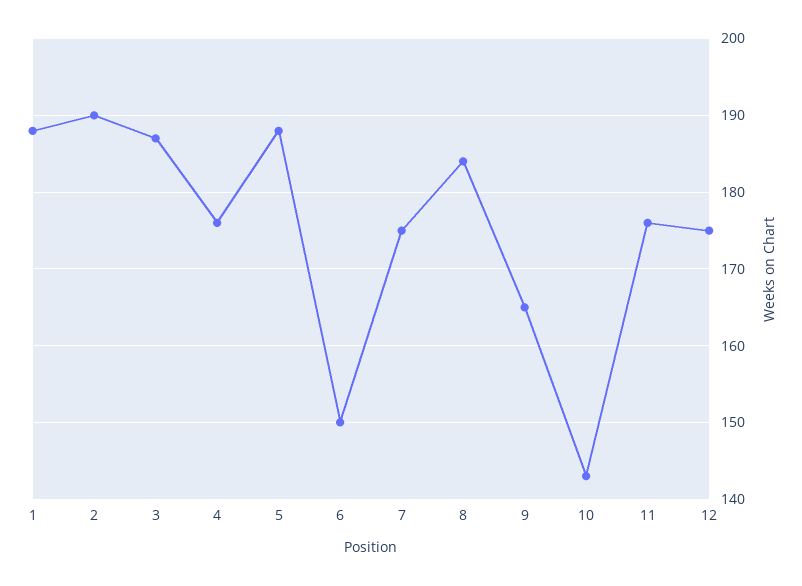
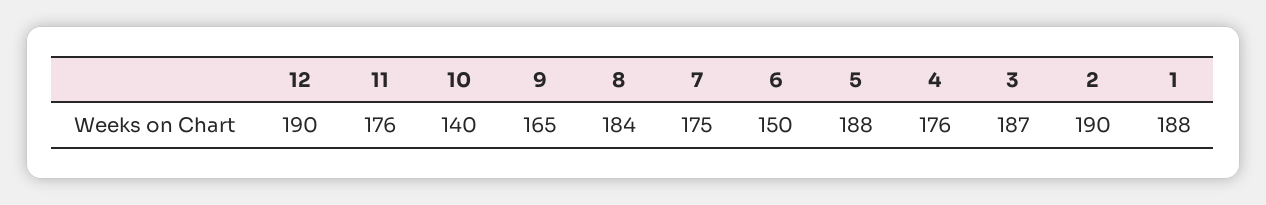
10: 143 -> 140
12: 175 -> 190

